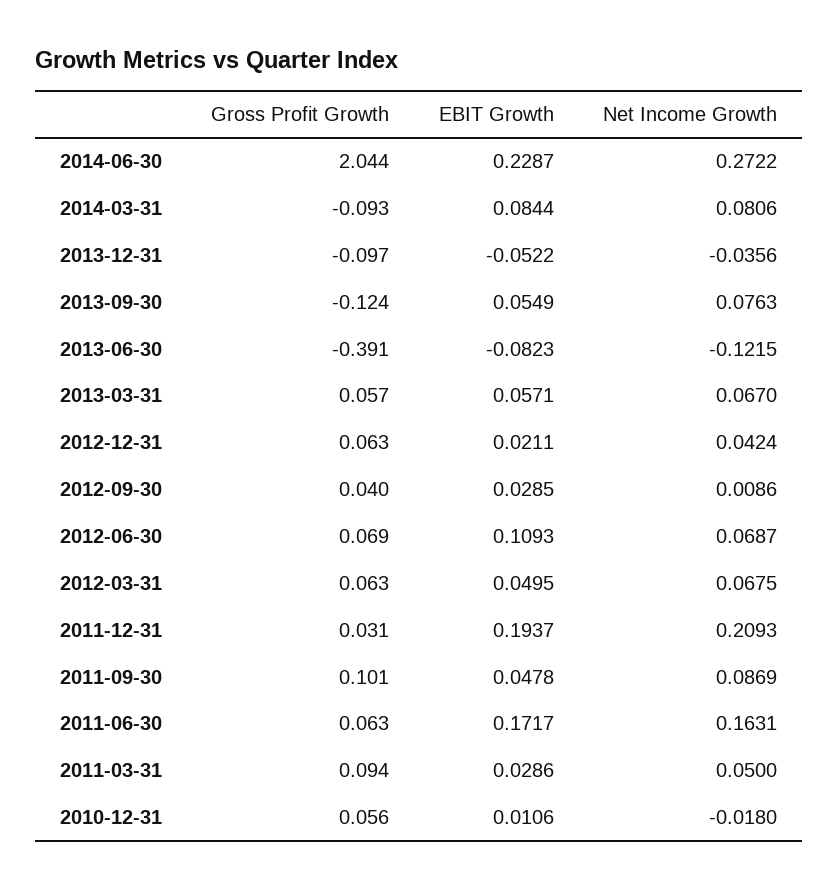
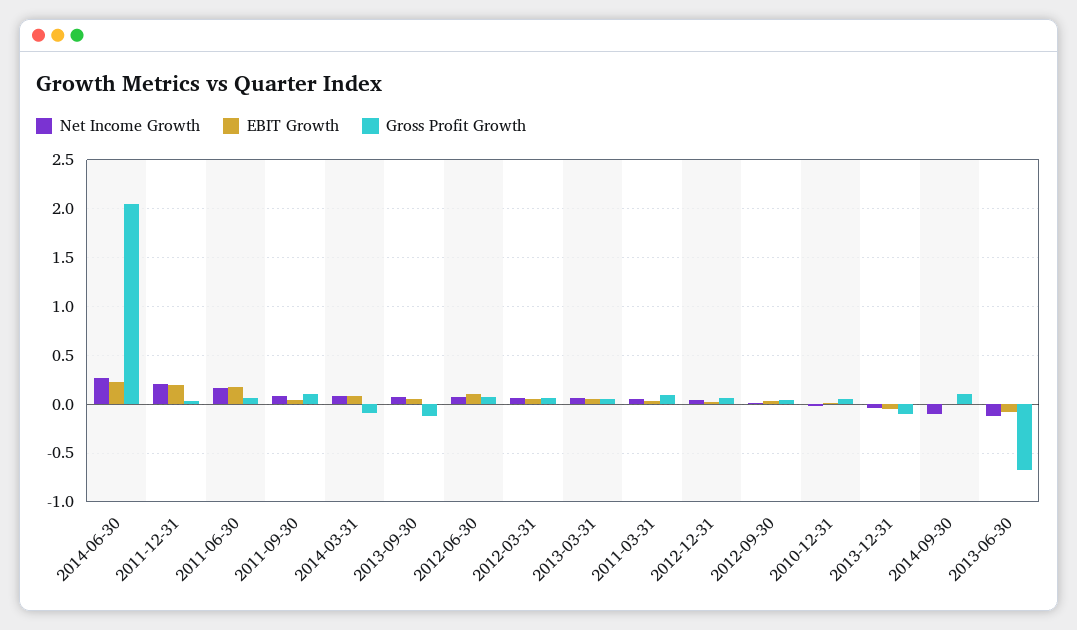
Gross Profit Growth, 2013-06-30: -0.391 -> -0.7
Net Income Growth, 2014-09-30: none -> -0.1
EBIT Growth, 2014-09-30: none -> 0
Gross Profit Growth, 2014-09-30: none -> 0.1

